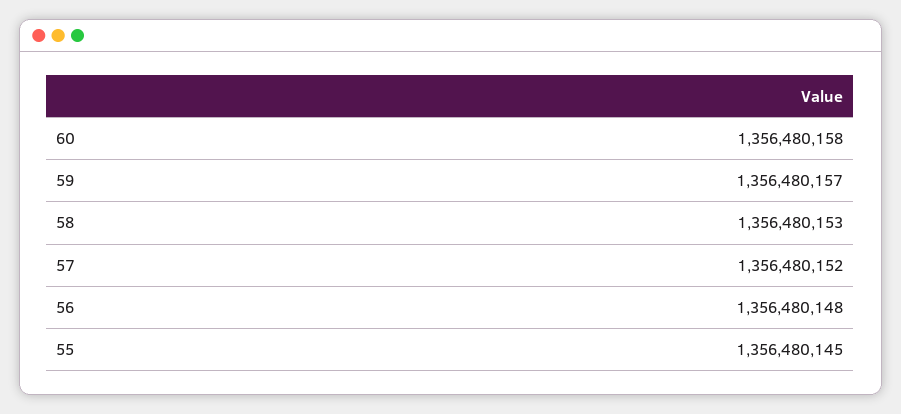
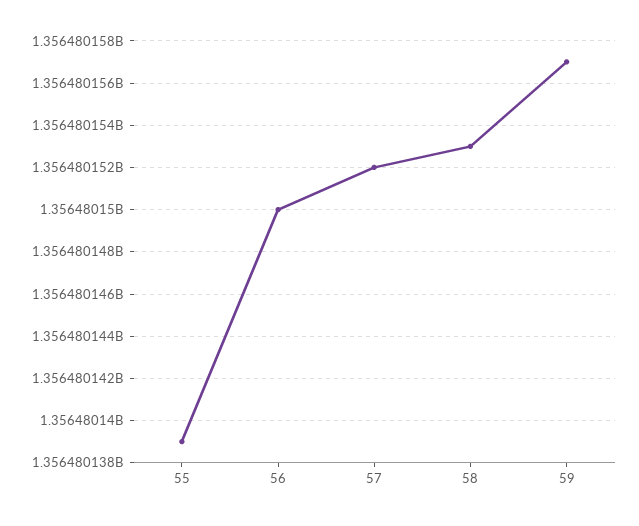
60: 1356480158 -> none
56: 1356480148 -> 1356480150
55: 1356480145 -> 1356480139

